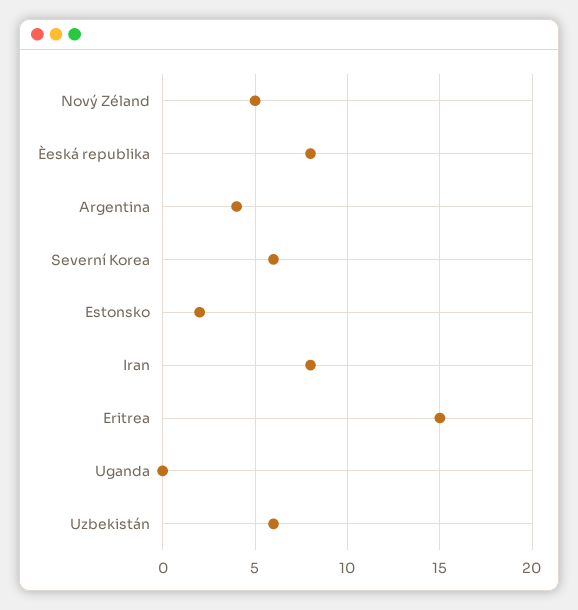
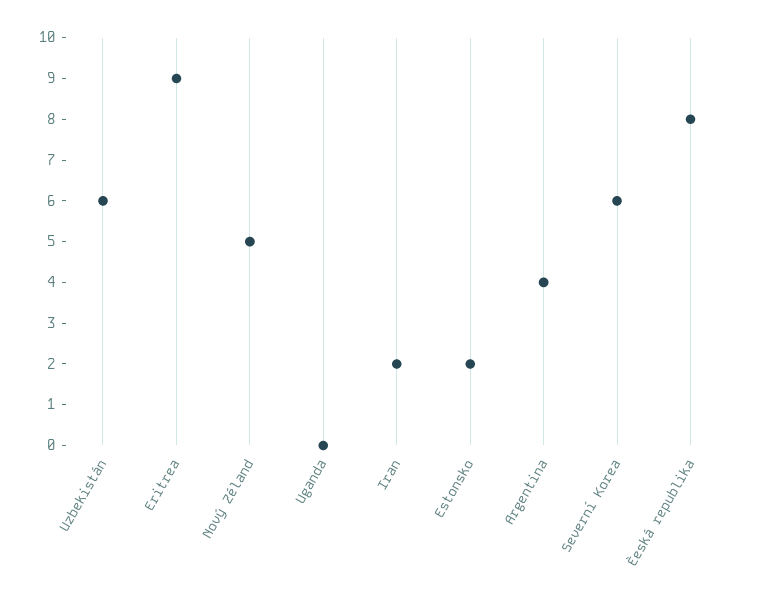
Iran: 8 -> 2
Eritrea: 15 -> 9

